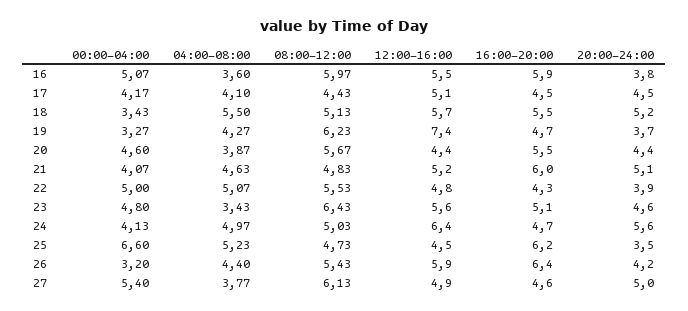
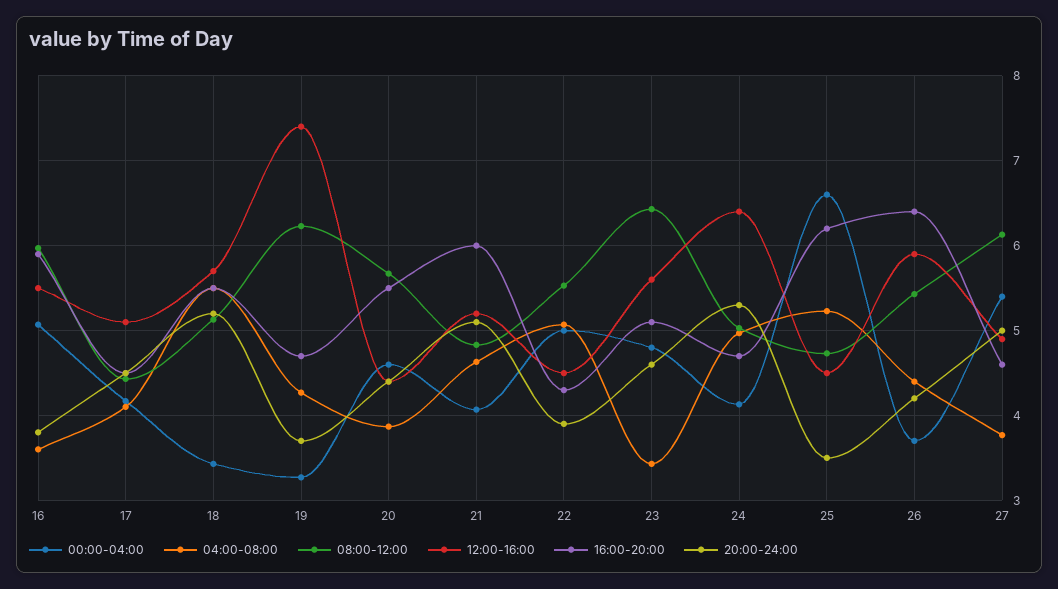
12:00-16:00, 22: 4.8 -> 4.5
20:00-24:00, 24: 5.6 -> 5.3
00:00-04:00, 26: 3.2 -> 3.7

